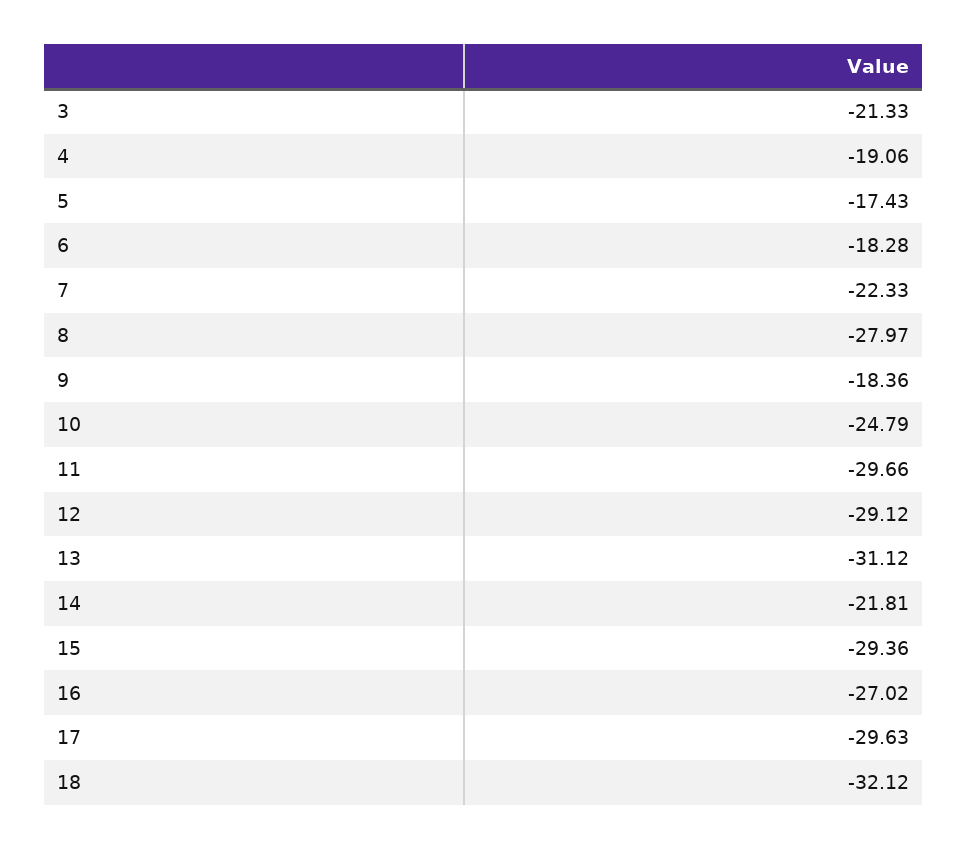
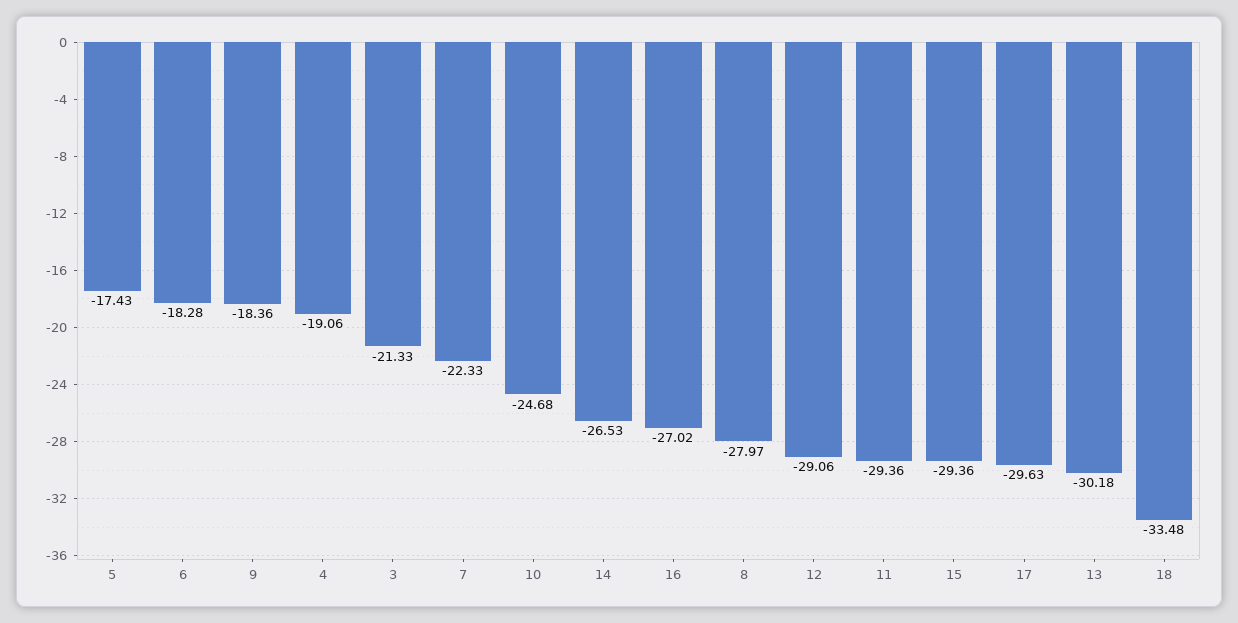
10: -24.79 -> -24.68
11: -29.66 -> -29.36
12: -29.12 -> -29.06
13: -31.12 -> -30.18
14: -21.81 -> -26.53
18: -32.12 -> -33.48

